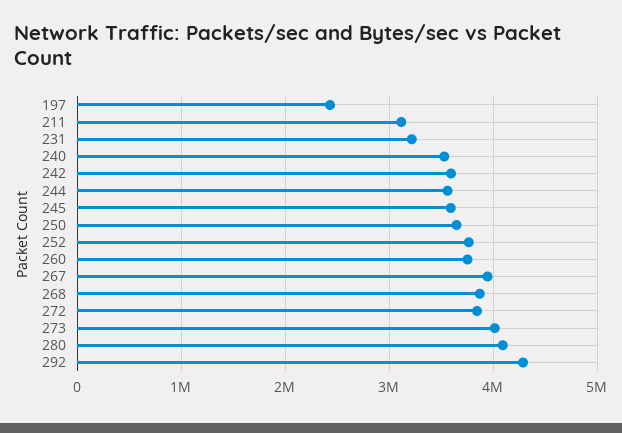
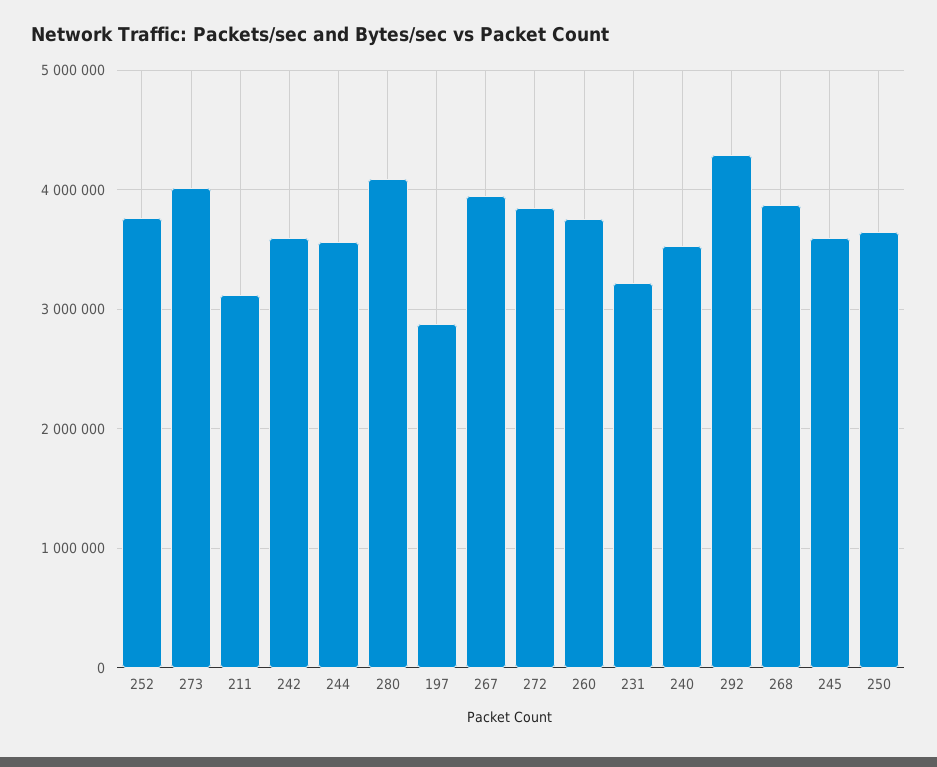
197: 2400000 -> 2900000

